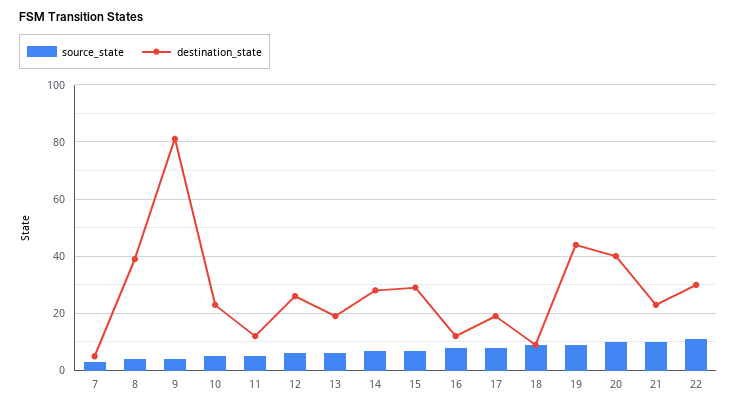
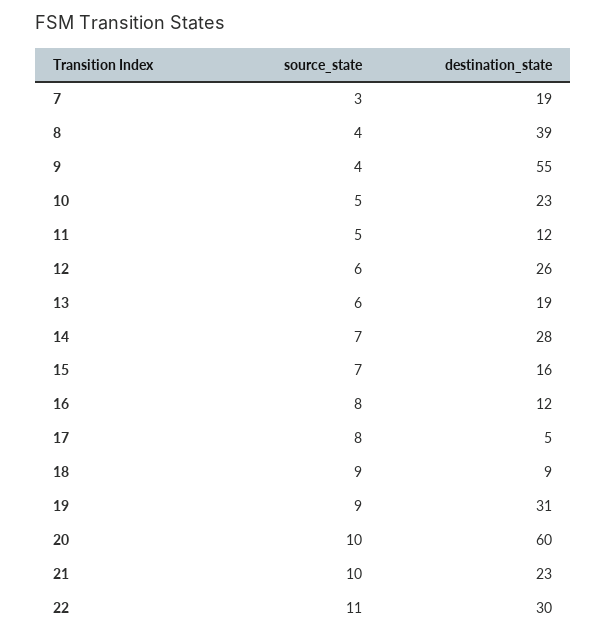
destination_state, 7: 5 -> 19
destination_state, 9: 80 -> 55
destination_state, 15: 30 -> 16
destination_state, 17: 20 -> 5
destination_state, 19: 45 -> 31
destination_state, 20: 40 -> 60

